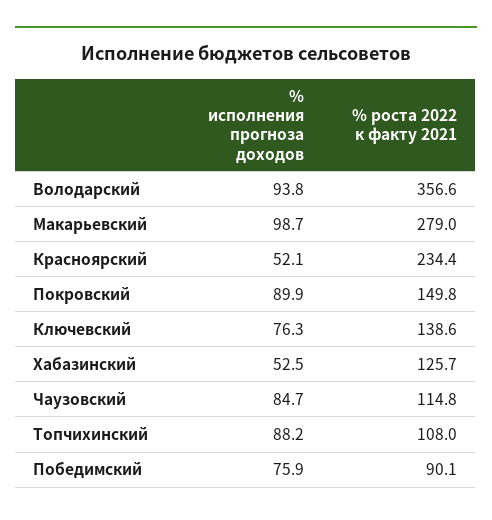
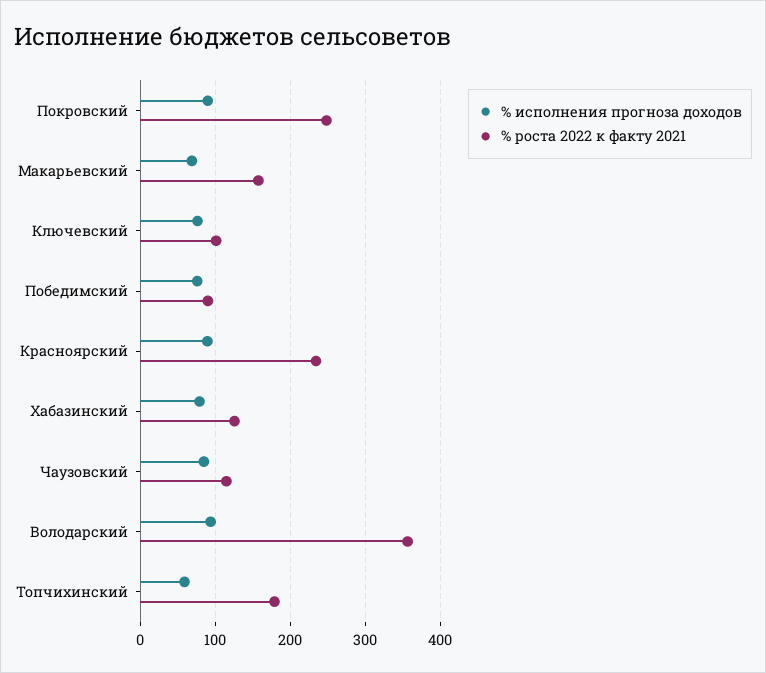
% исполнения прогноза доходов, Макарьевский: 98.7 -> 70
% роста 2022 к факту 2021, Макарьевский: 279 -> 160
% исполнения прогноза доходов, Красноярский: 52.1 -> 90
% роста 2022 к факту 2021, Покровский: 149.8 -> 250
% роста 2022 к факту 2021, Ключевский: 138.6 -> 100
% исполнения прогноза доходов, Хабазинский: 52.5 -> 80
% исполнения прогноза доходов, Топчихинский: 88.2 -> 60
% роста 2022 к факту 2021, Топчихинский: 108 -> 180

